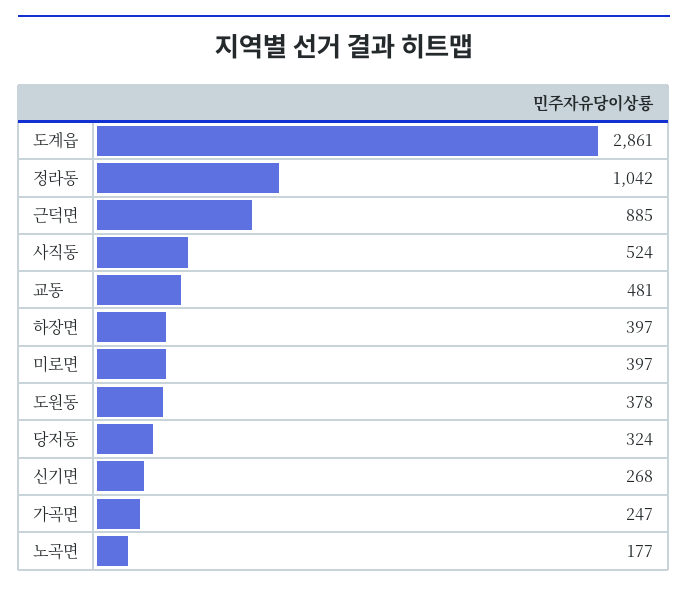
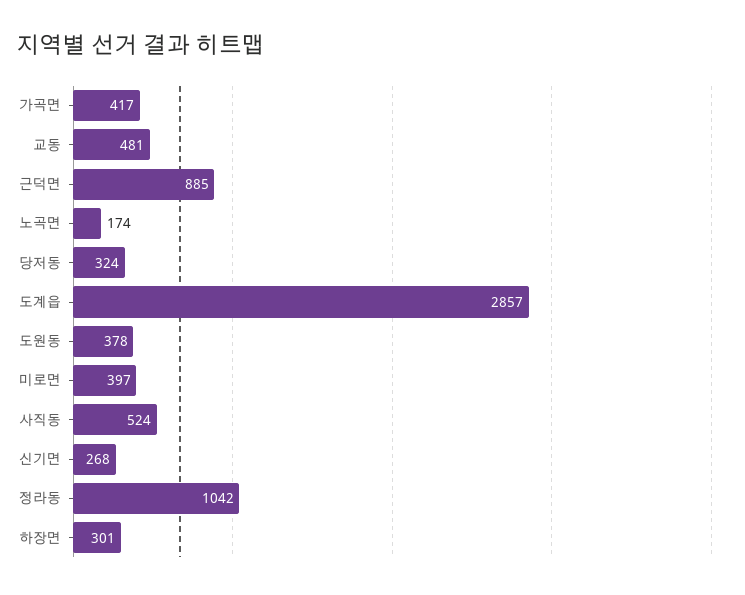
도계읍: 2861 -> 2857
하장면: 397 -> 301
가곡면: 247 -> 417
노곡면: 177 -> 174

